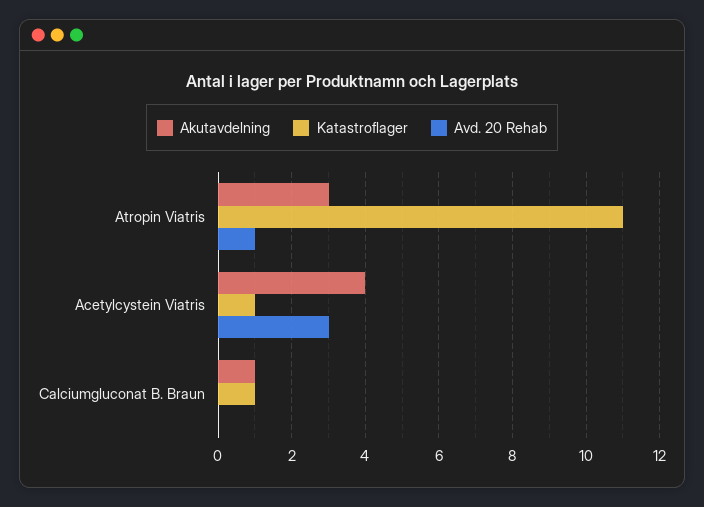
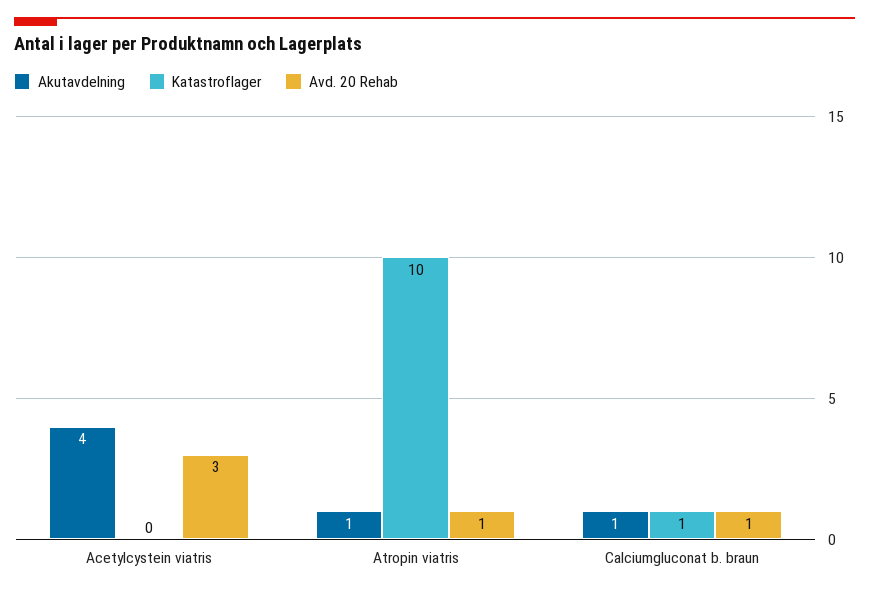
Akutavdelning, Atropin Viatris: 3 -> 1
Katastroflager, Atropin Viatris: 11 -> 10
Katastroflager, Acetylcystein Viatris: 1 -> 0
Avd. 20 Rehab, Calciumgluconat B. Braun: 0 -> 1

